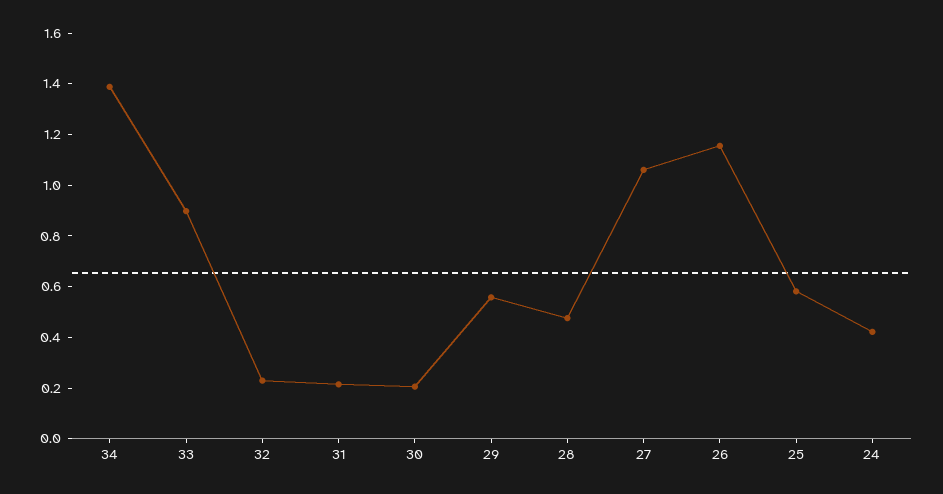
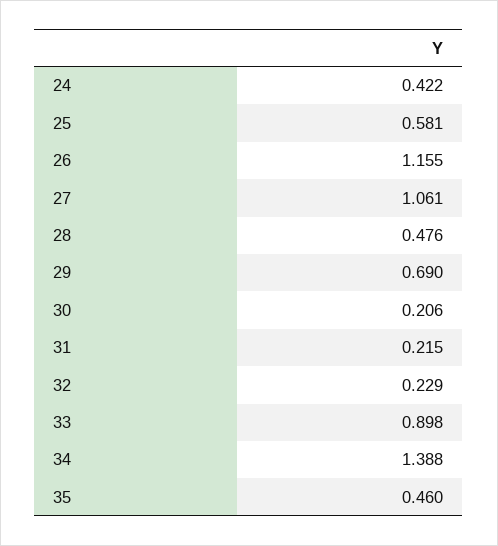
29: 0.55 -> 0.69
35: none -> 0.46

